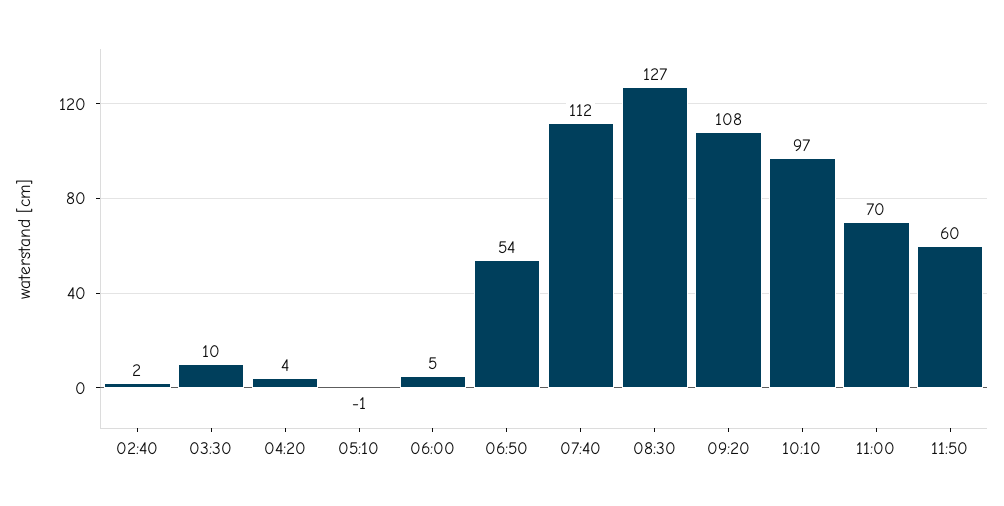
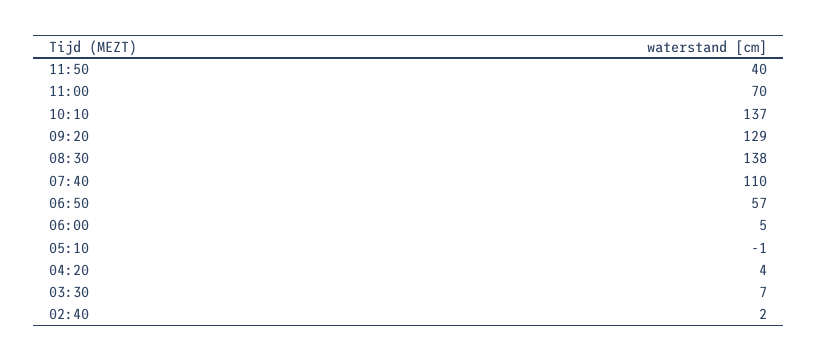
03:30: 10 -> 7
06:50: 54 -> 57
07:40: 112 -> 110
08:30: 127 -> 138
09:20: 108 -> 129
10:10: 97 -> 137
11:50: 60 -> 40

